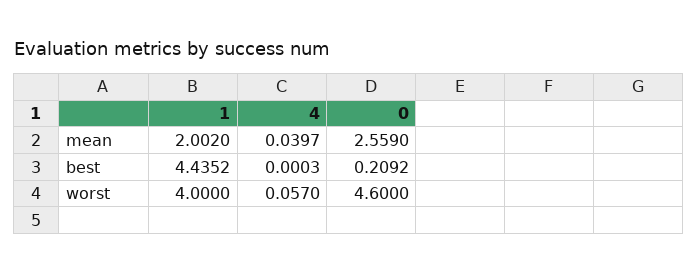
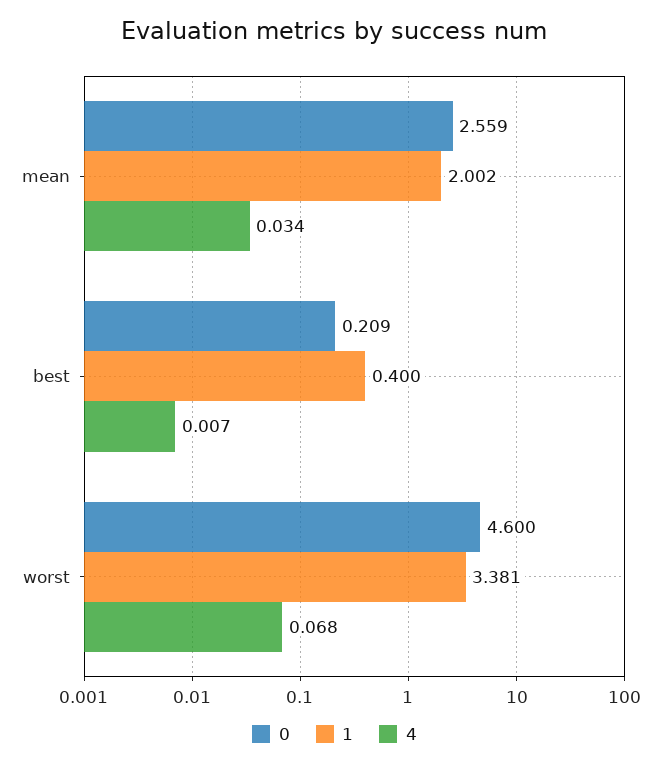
4, mean: 0.0397 -> 0.034
1, best: 4.4352 -> 0.4
4, best: 0.0003 -> 0.007
1, worst: 4 -> 3.381
4, worst: 0.057 -> 0.068

